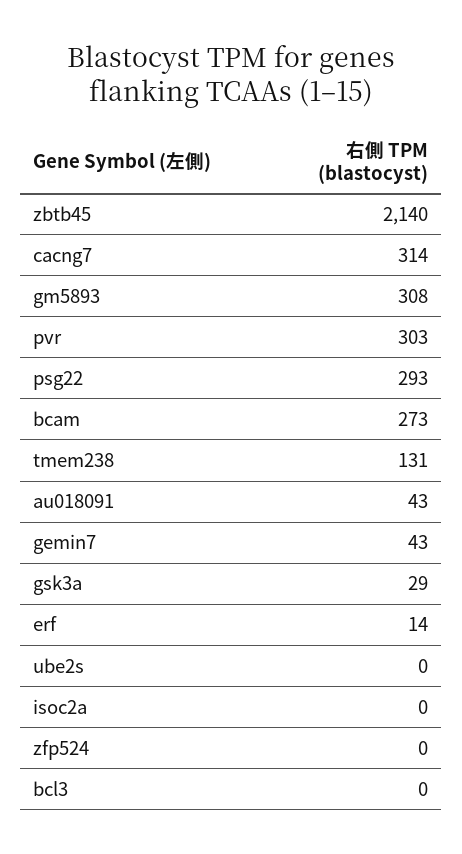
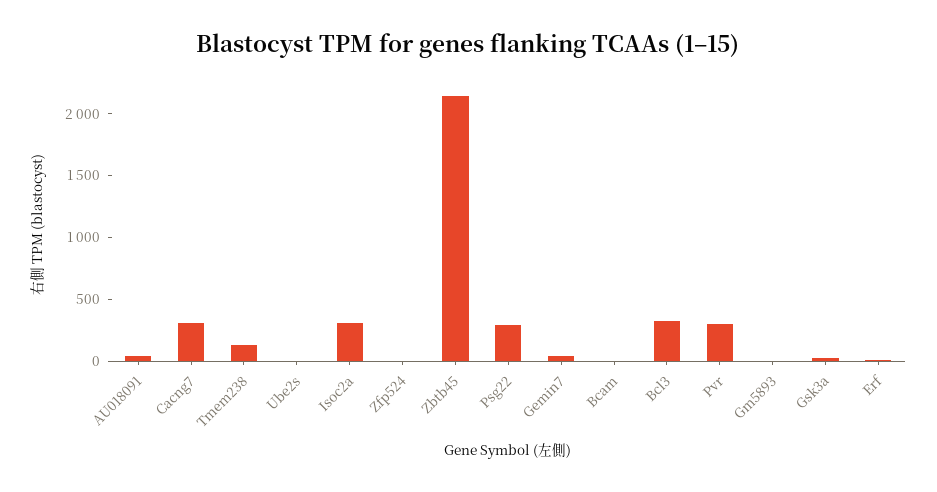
gm5893: 308 -> 0
bcam: 273 -> 0
isoc2a: 0 -> 300
bcl3: 0 -> 300

